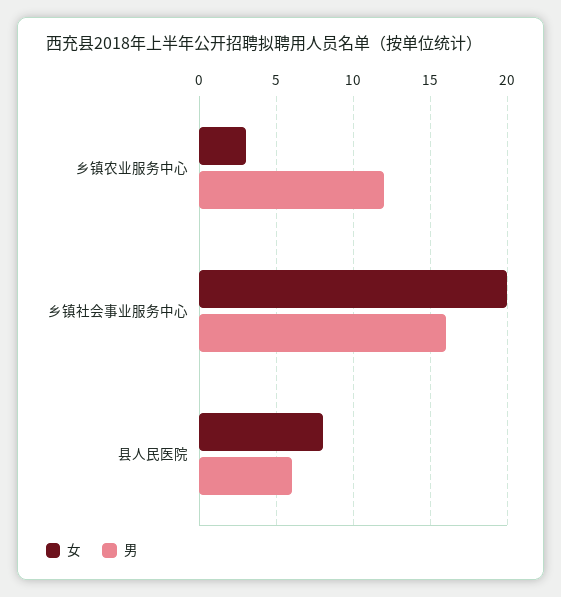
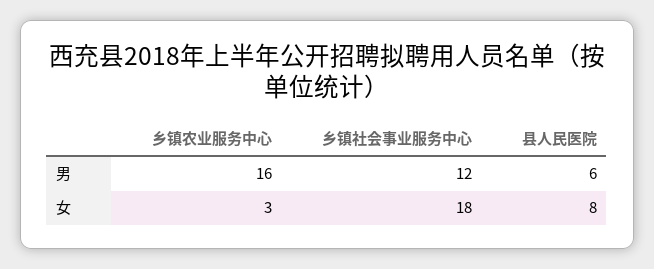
男, 乡镇农业服务中心: 12 -> 16
女, 乡镇社会事业服务中心: 20 -> 18
男, 乡镇社会事业服务中心: 16 -> 12

